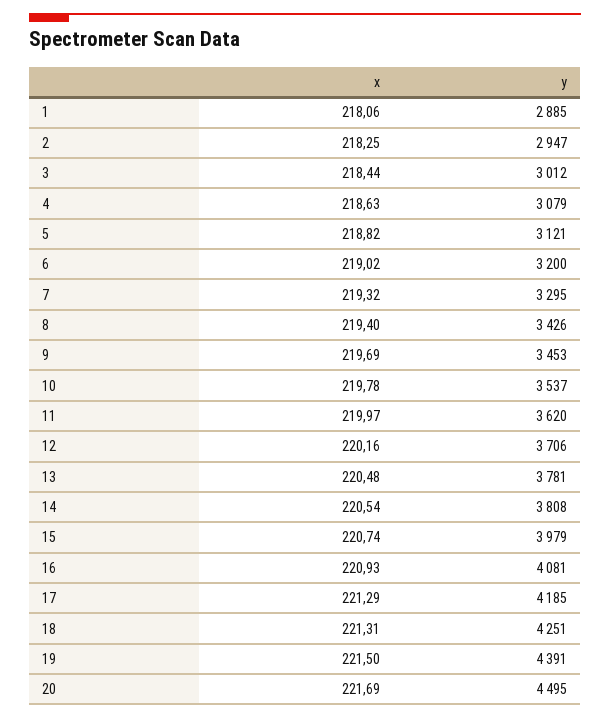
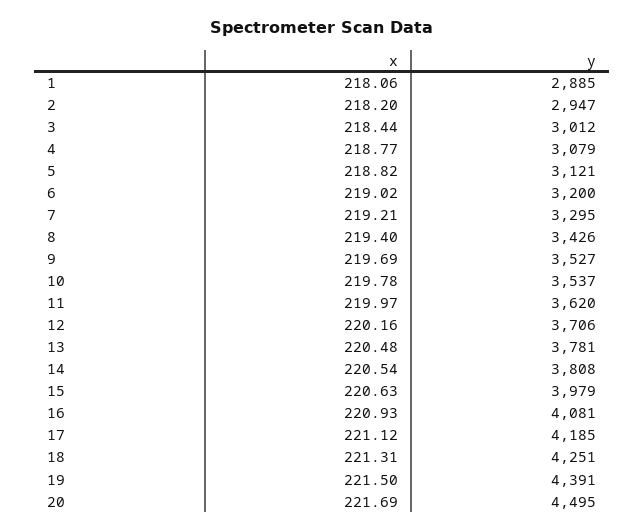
x, 2: 218.25 -> 218.2
x, 4: 218.63 -> 218.77
x, 7: 219.32 -> 219.21
y, 9: 3453 -> 3527
x, 15: 220.74 -> 220.63
x, 17: 221.29 -> 221.12

